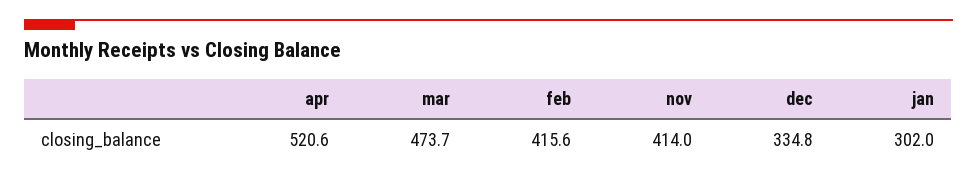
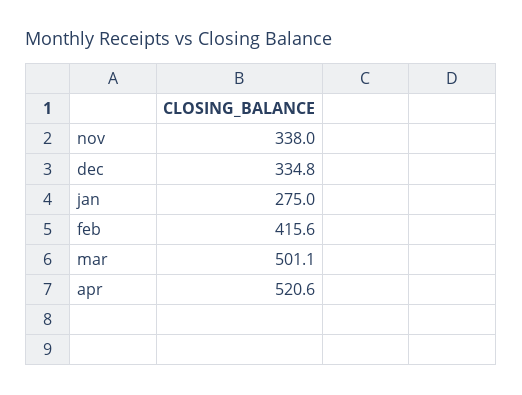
mar: 473.7 -> 501.1
nov: 414 -> 338
jan: 302 -> 275

